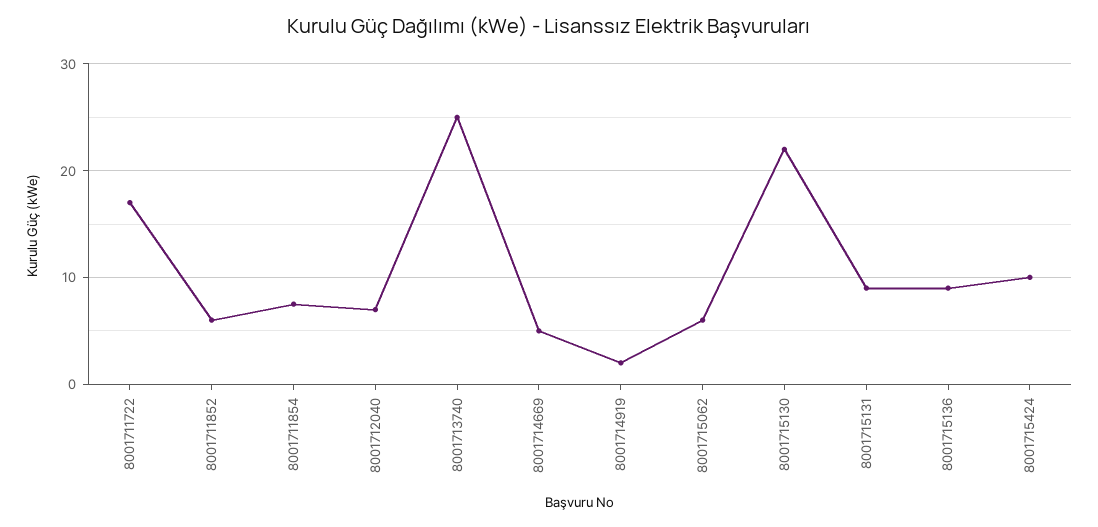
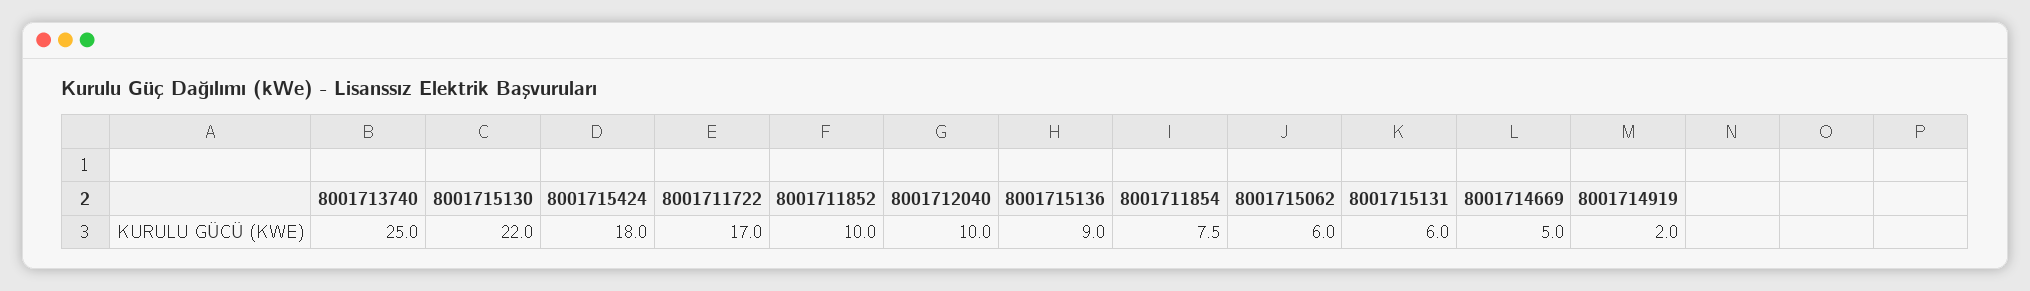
8001711852: 6 -> 10
8001712040: 7 -> 10
8001715131: 9 -> 6
8001715424: 10 -> 18

